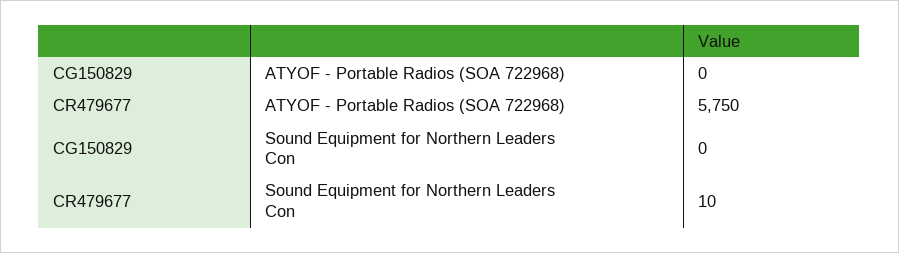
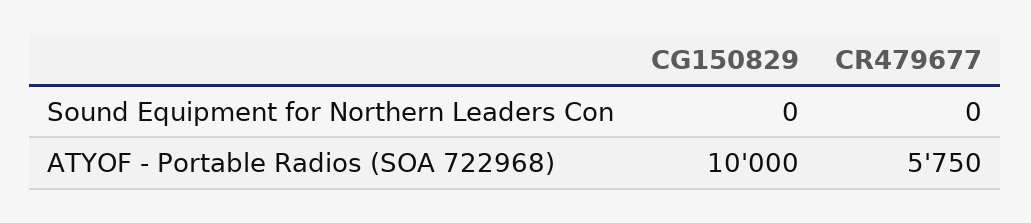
CG150829, ATYOF - Portable Radios (SOA 722968): 0 -> 10000
CR479677, Sound Equipment for Northern Leaders Con: 10 -> 0

